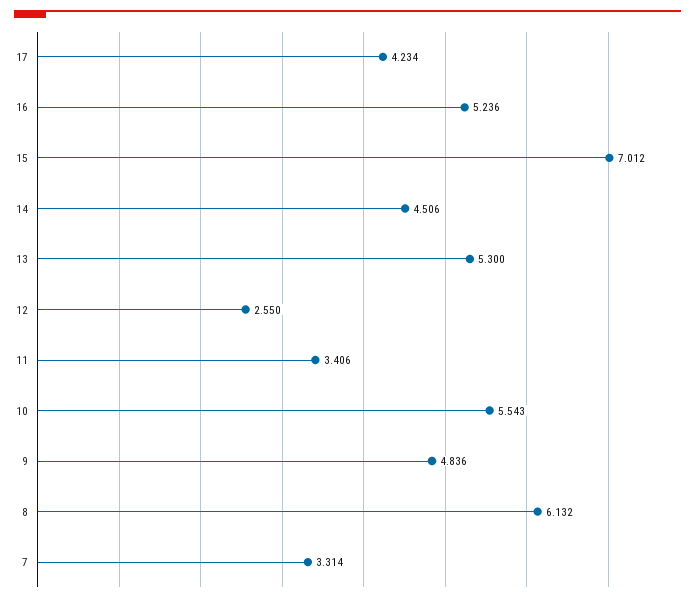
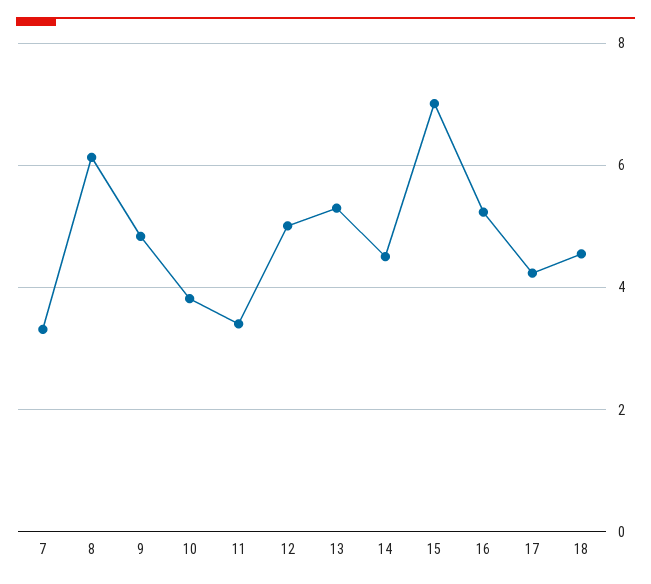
12: 2.55 -> 5
10: 5.543 -> 3.8
18: none -> 4.6

